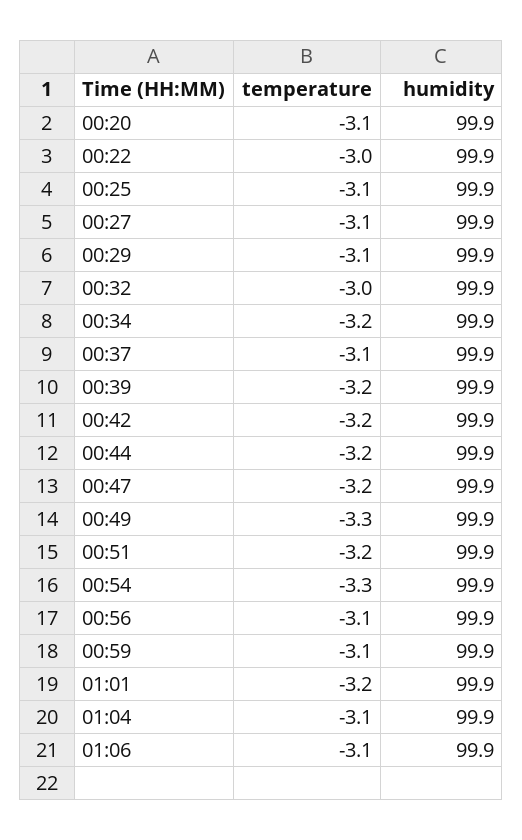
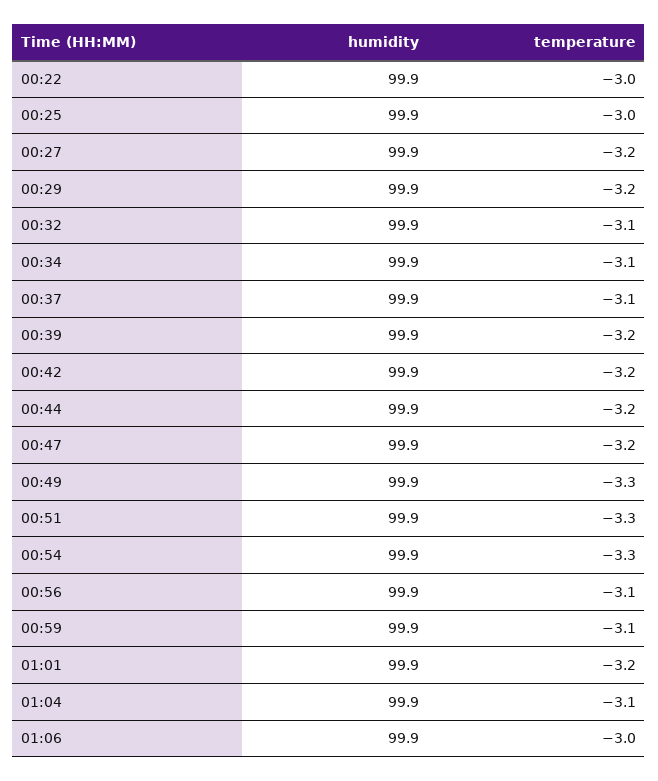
temperature, 00:20: -3.1 -> none
humidity, 00:20: 99.9 -> none
temperature, 00:25: -3.1 -> -3
temperature, 00:27: -3.1 -> -3.2
temperature, 00:29: -3.1 -> -3.2
temperature, 00:32: -3 -> -3.1
temperature, 00:34: -3.2 -> -3.1
temperature, 00:51: -3.2 -> -3.3
temperature, 01:06: -3.1 -> -3

